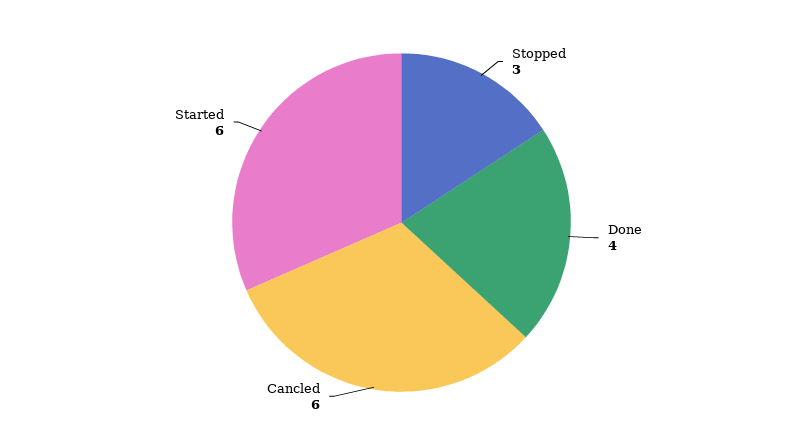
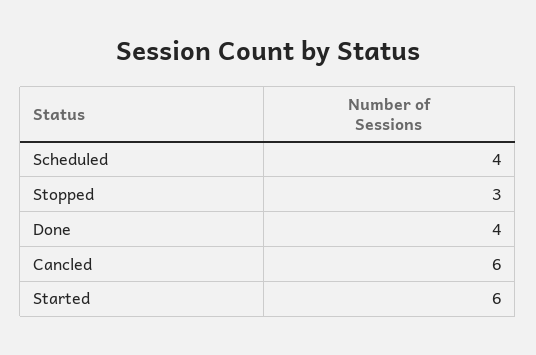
Scheduled: none -> 4

